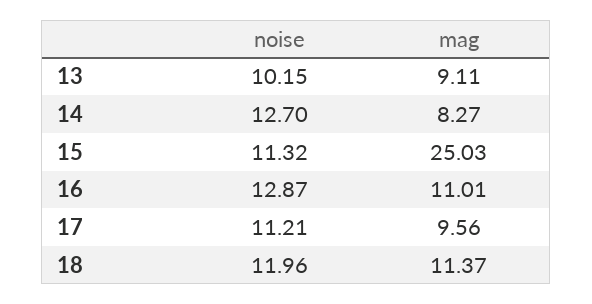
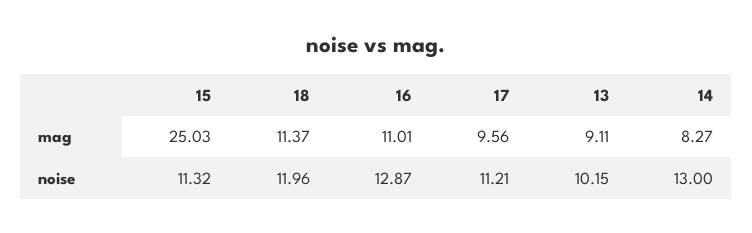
noise, 14: 12.7 -> 13

